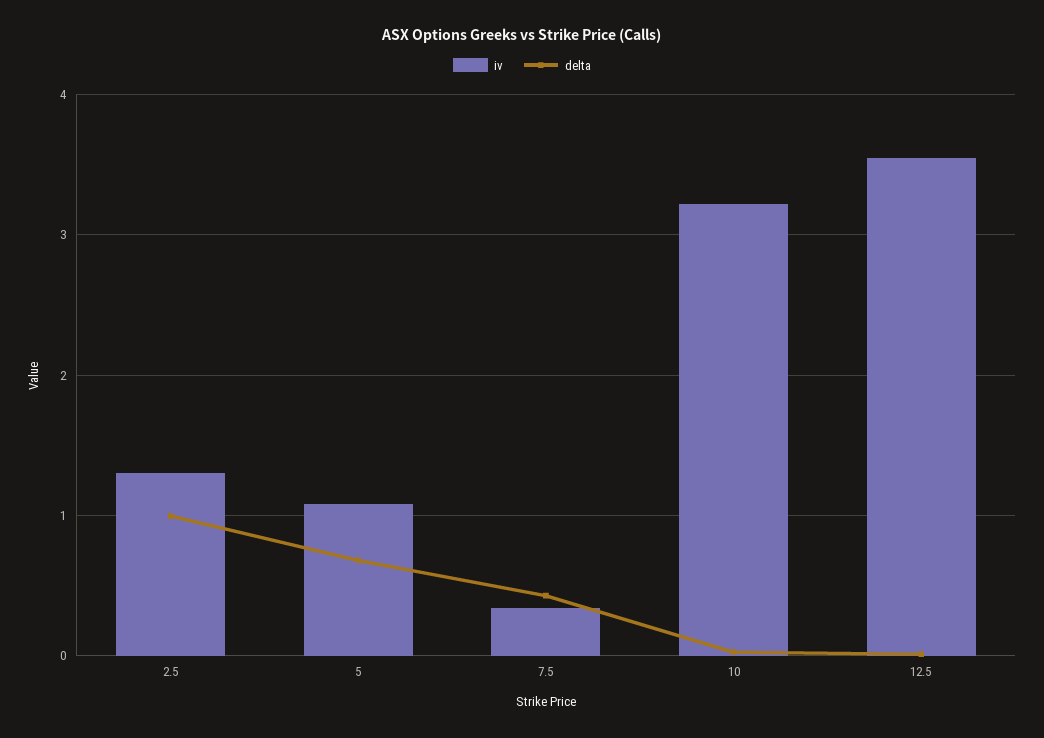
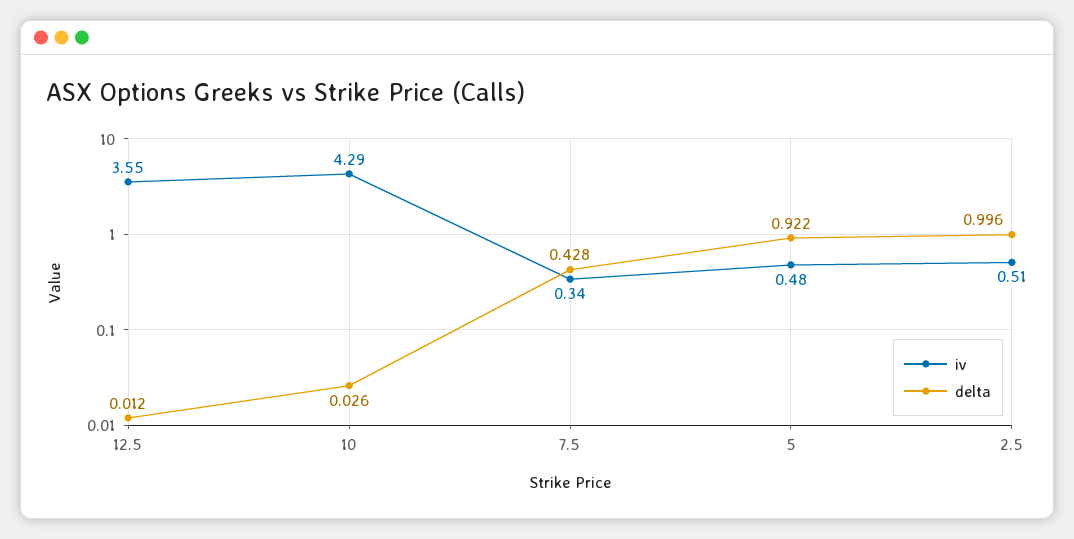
iv, 2.5: 1.3 -> 0.51
iv, 5: 1.1 -> 0.48
delta, 5: 0.7 -> 0.922
iv, 10: 3.2 -> 4.29

